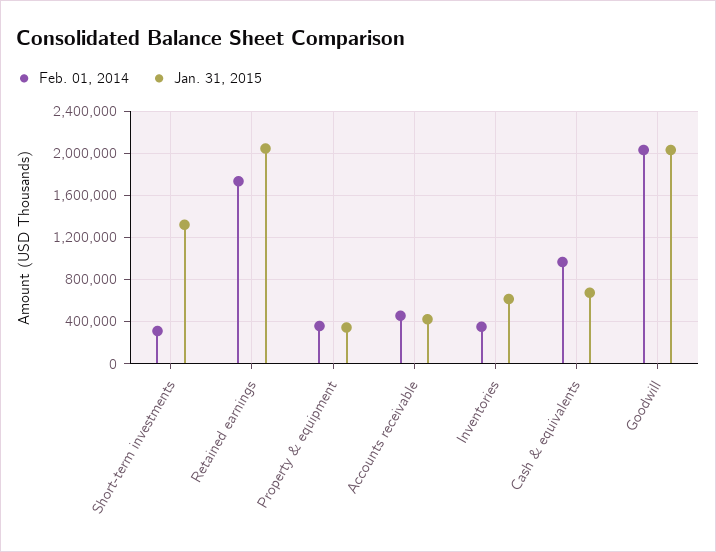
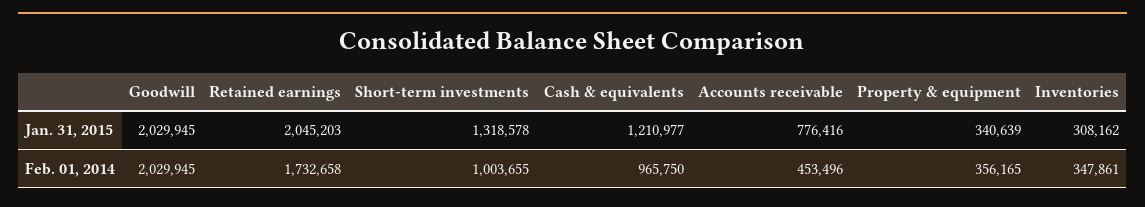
Feb. 01, 2014, Short-term investments: 300000 -> 1003655
Jan. 31, 2015, Accounts receivable: 400000 -> 776416
Jan. 31, 2015, Inventories: 600000 -> 308162
Jan. 31, 2015, Cash & equivalents: 700000 -> 1210977

